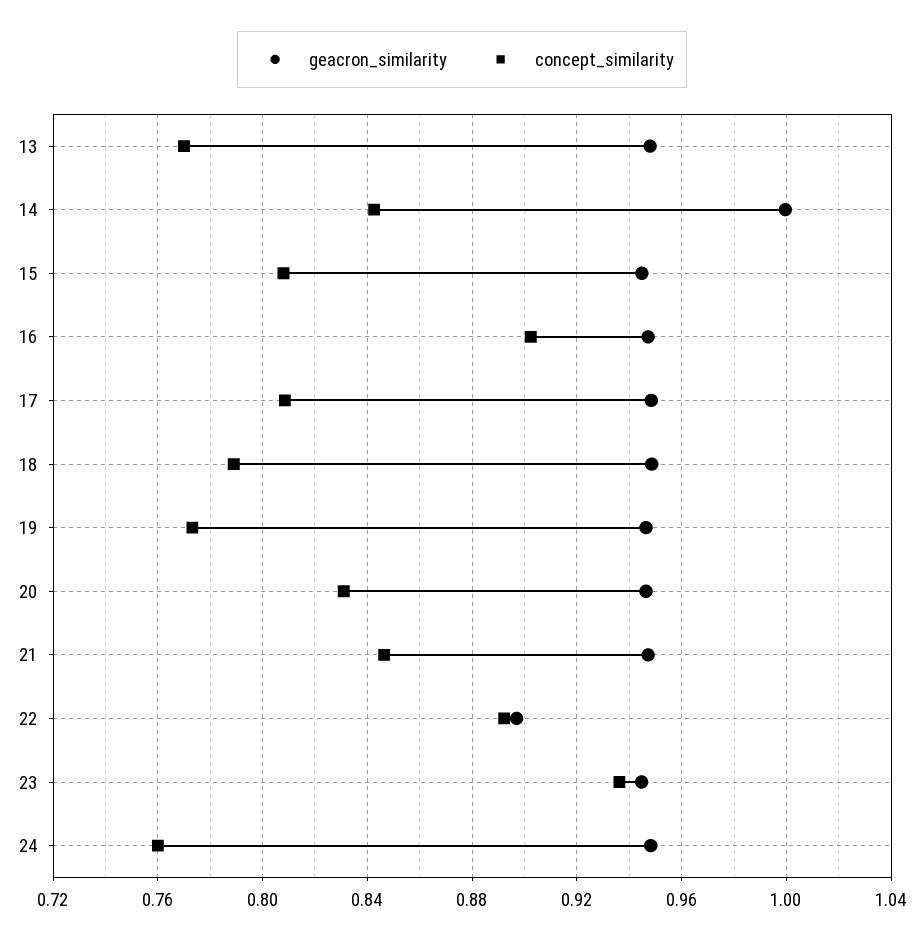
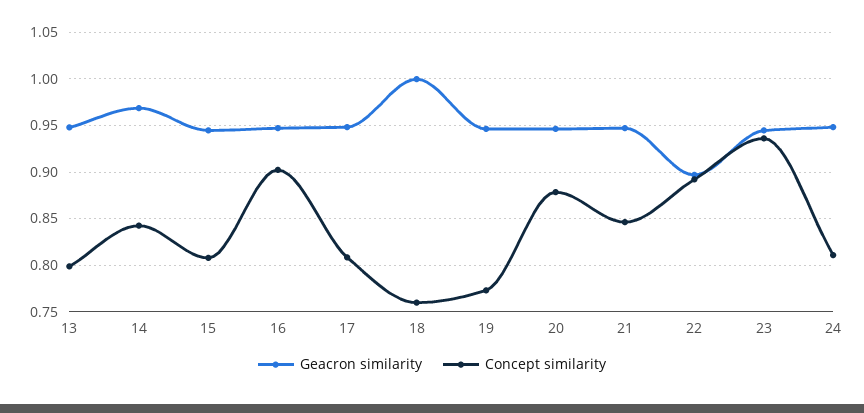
concept_similarity, 13: 0.77 -> 0.8
geacron_similarity, 14: 1 -> 0.97
geacron_similarity, 18: 0.95 -> 1
concept_similarity, 18: 0.79 -> 0.76
concept_similarity, 20: 0.83 -> 0.88
concept_similarity, 24: 0.76 -> 0.81

